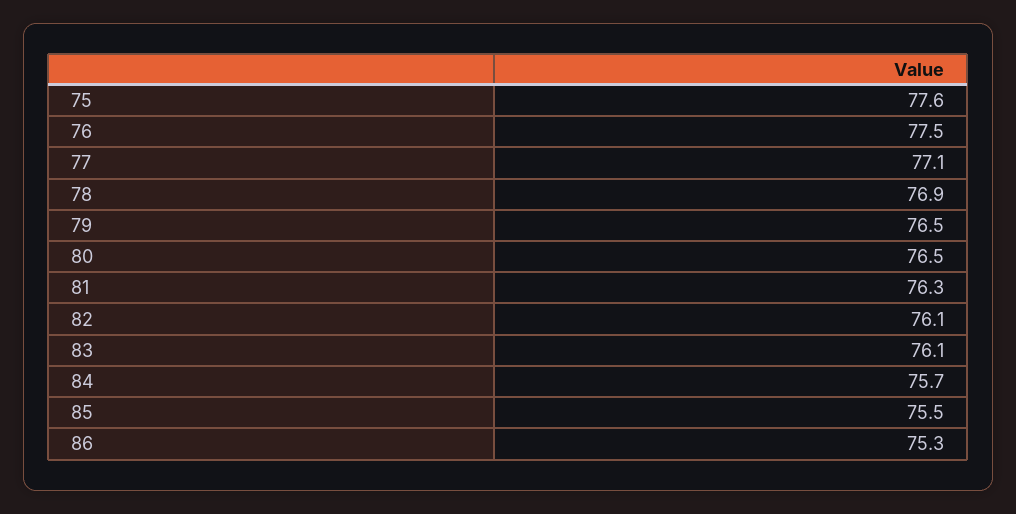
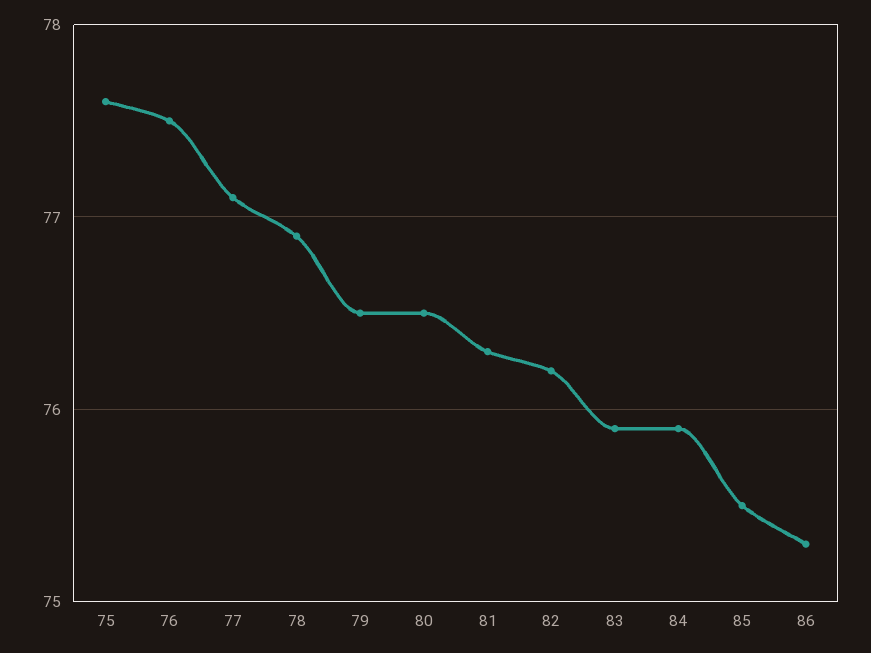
82: 76.1 -> 76.2
83: 76.1 -> 75.9
84: 75.7 -> 75.9

